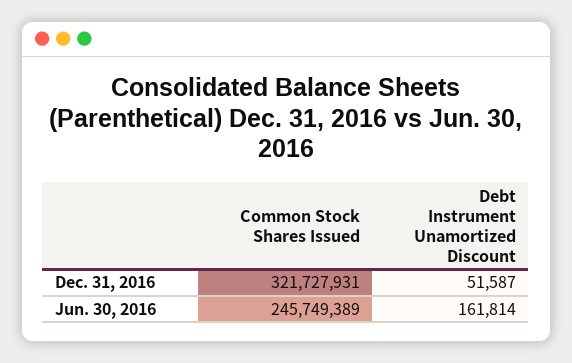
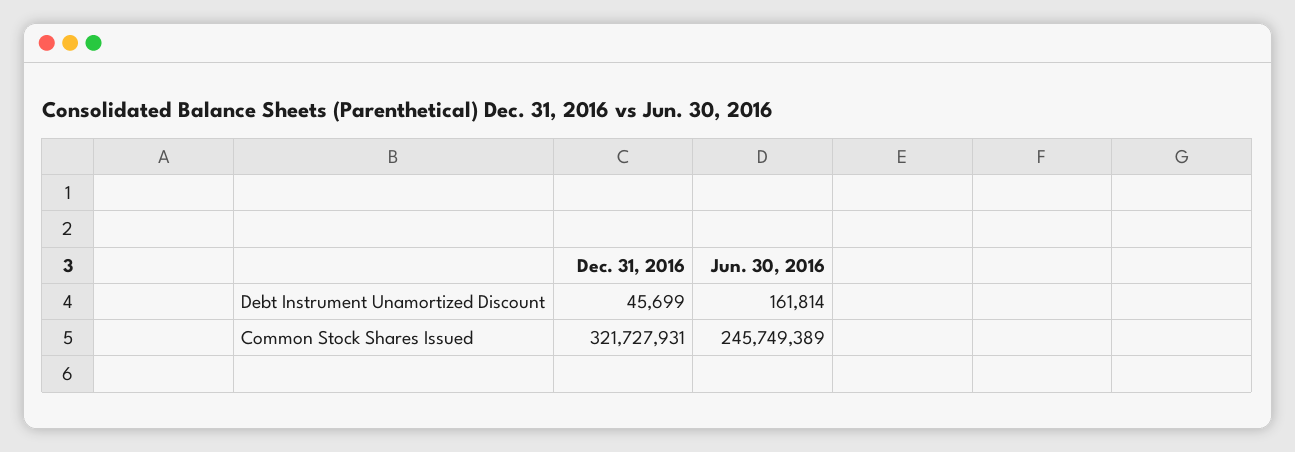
Debt Instrument Unamortized Discount, Dec. 31, 2016: 51587 -> 45699

